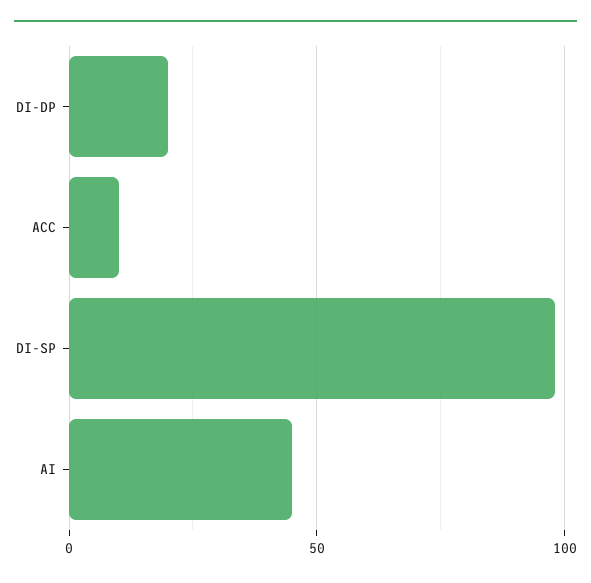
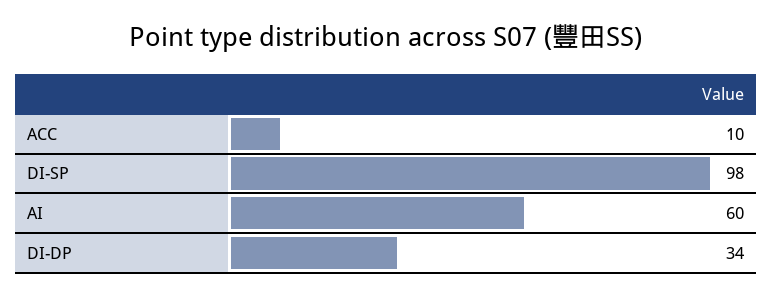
DI-DP: 20 -> 34
AI: 45 -> 60

